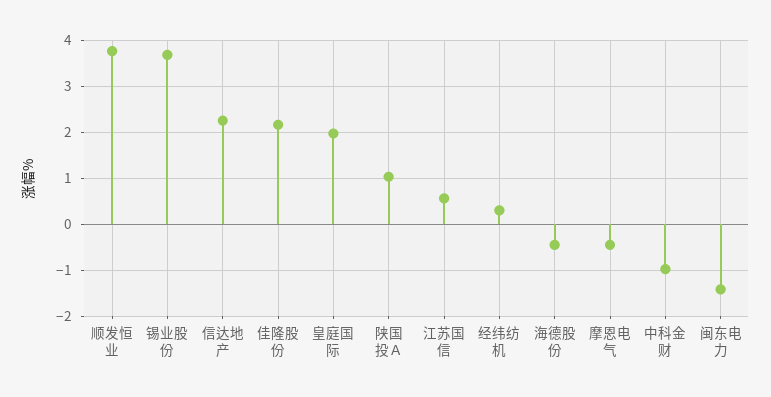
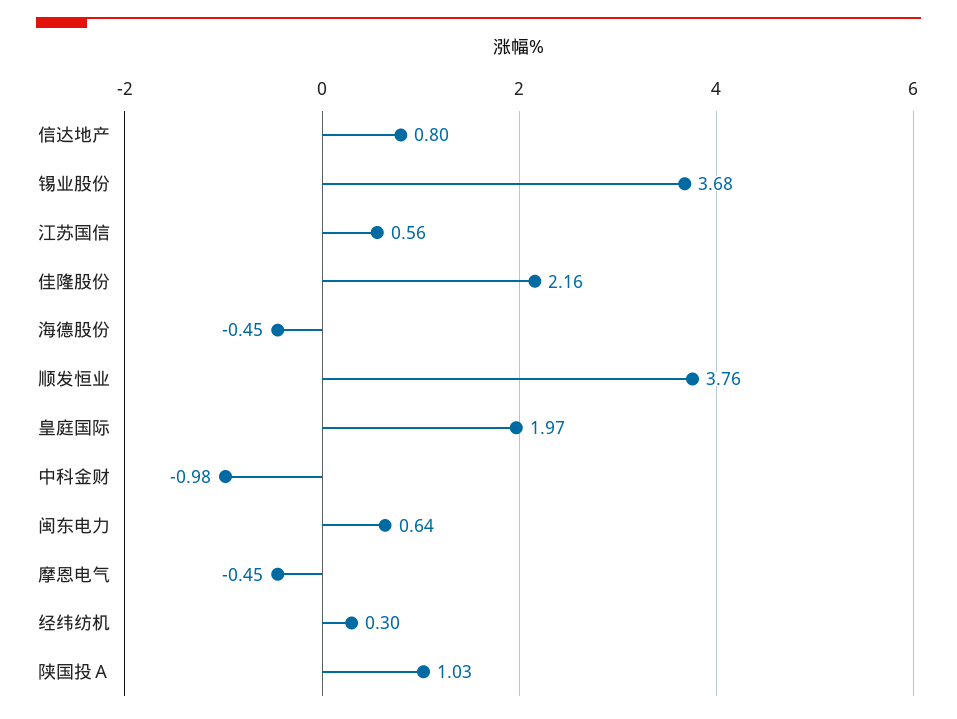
信达地产: 2.2 -> 0.8
闽东电力: -1.4 -> 0.64

